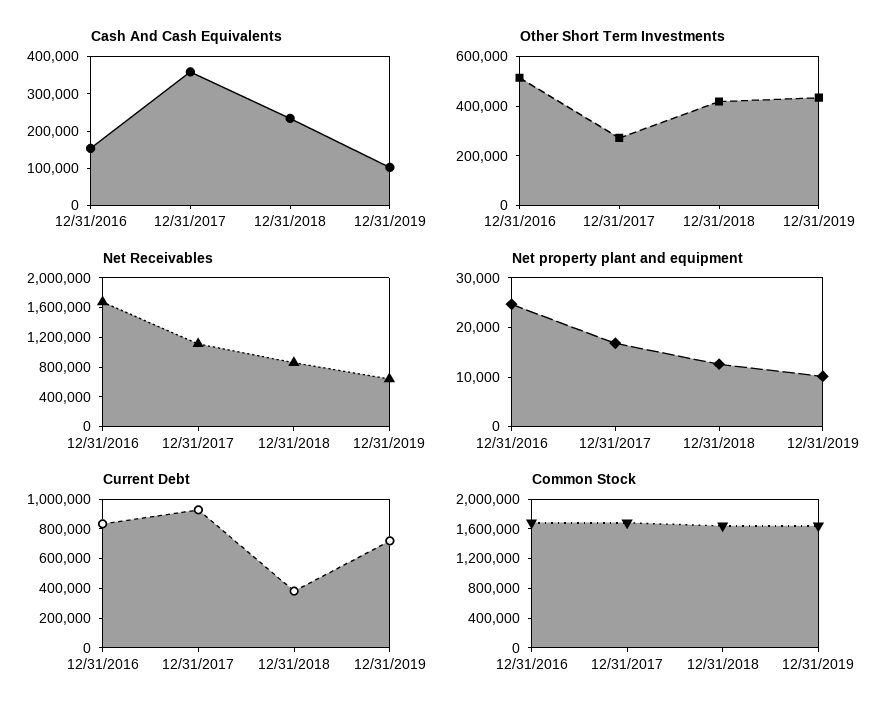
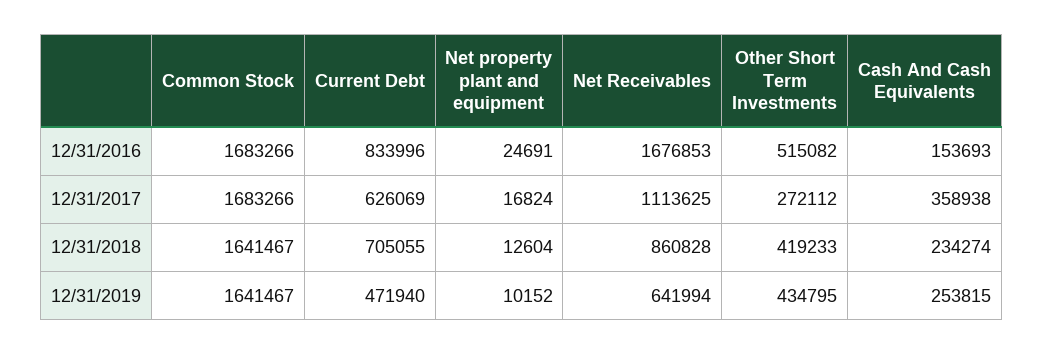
Cash And Cash Equivalents, 12/31/2019: 100000 -> 253815
Current Debt, 12/31/2017: 900000 -> 626069
Current Debt, 12/31/2018: 400000 -> 705055
Current Debt, 12/31/2019: 700000 -> 471940

